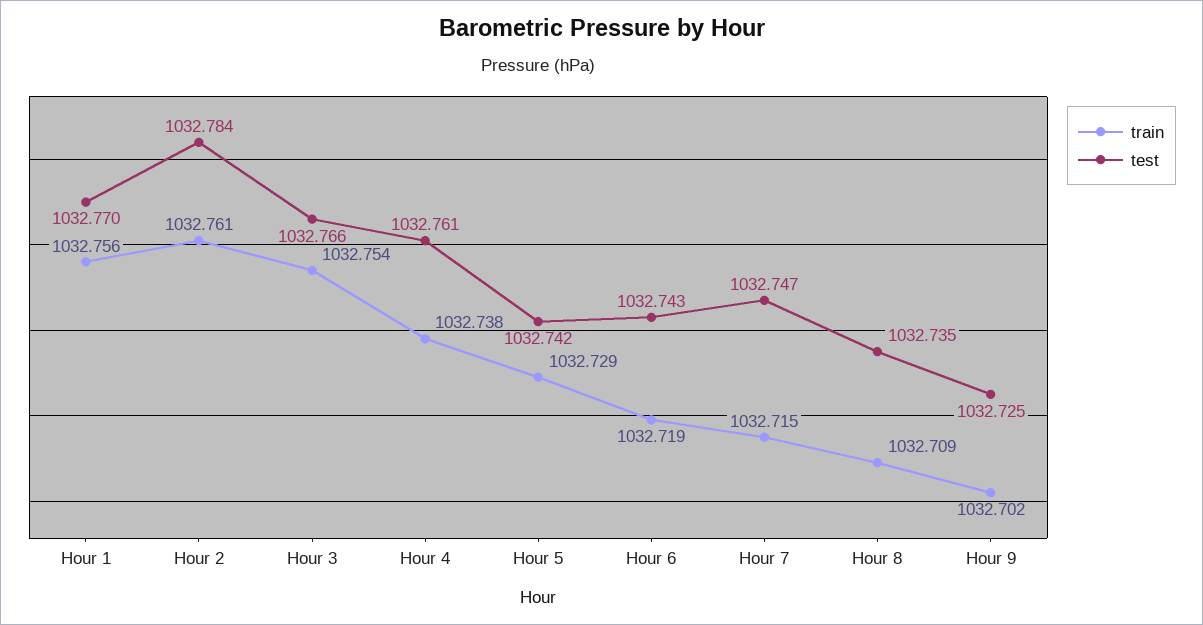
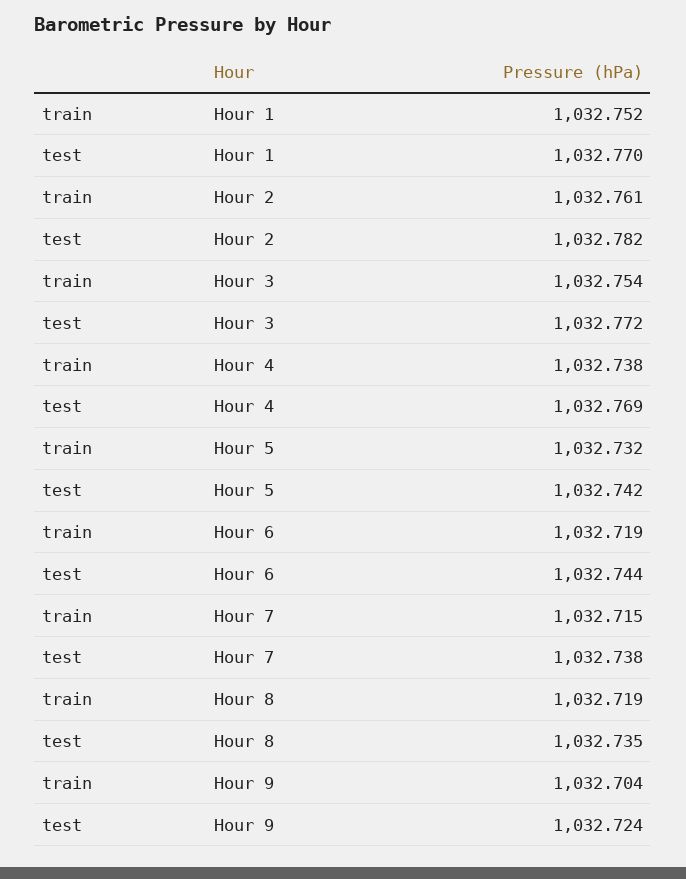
train, Hour 1: 1032.756 -> 1032.752
test, Hour 2: 1032.784 -> 1032.782
test, Hour 3: 1032.766 -> 1032.772
test, Hour 4: 1032.761 -> 1032.769
train, Hour 5: 1032.729 -> 1032.732
test, Hour 6: 1032.743 -> 1032.744
test, Hour 7: 1032.747 -> 1032.738
train, Hour 8: 1032.709 -> 1032.719
train, Hour 9: 1032.702 -> 1032.704
test, Hour 9: 1032.725 -> 1032.724

